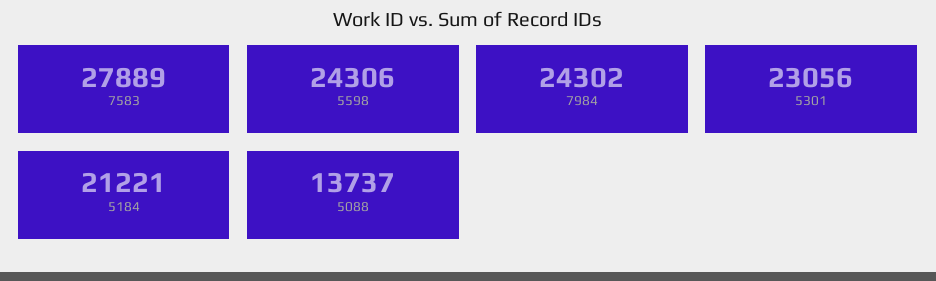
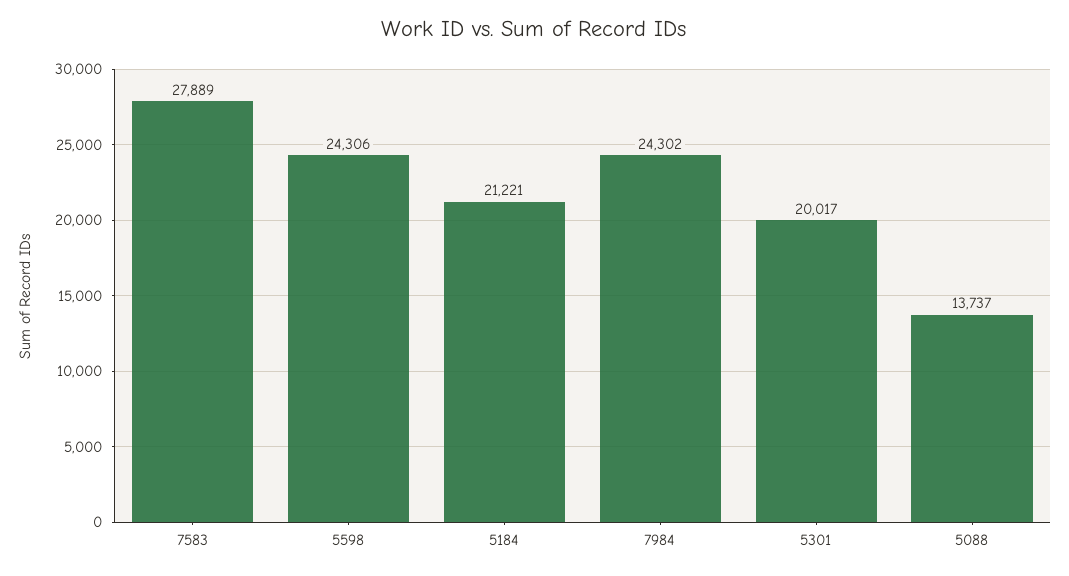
5301: 23056 -> 20017

